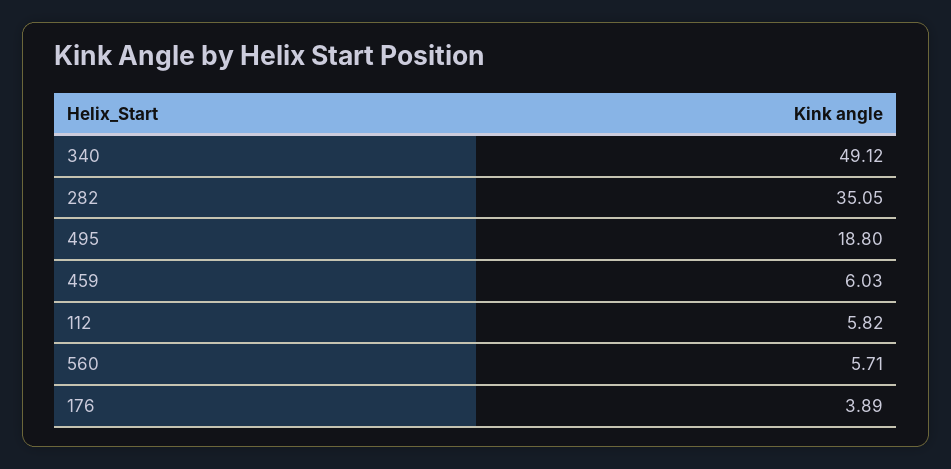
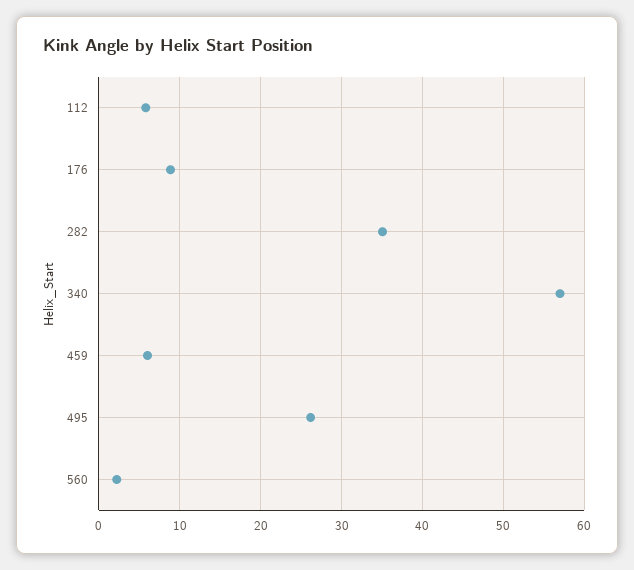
340: 49.12 -> 57
495: 18.8 -> 26
560: 5.71 -> 2
176: 3.89 -> 9

